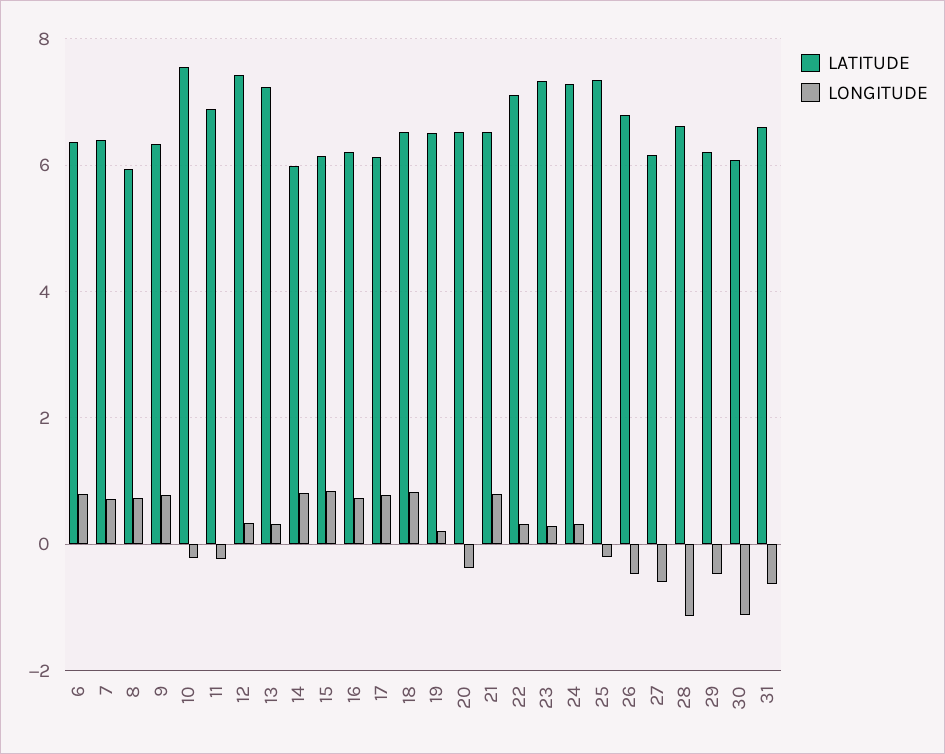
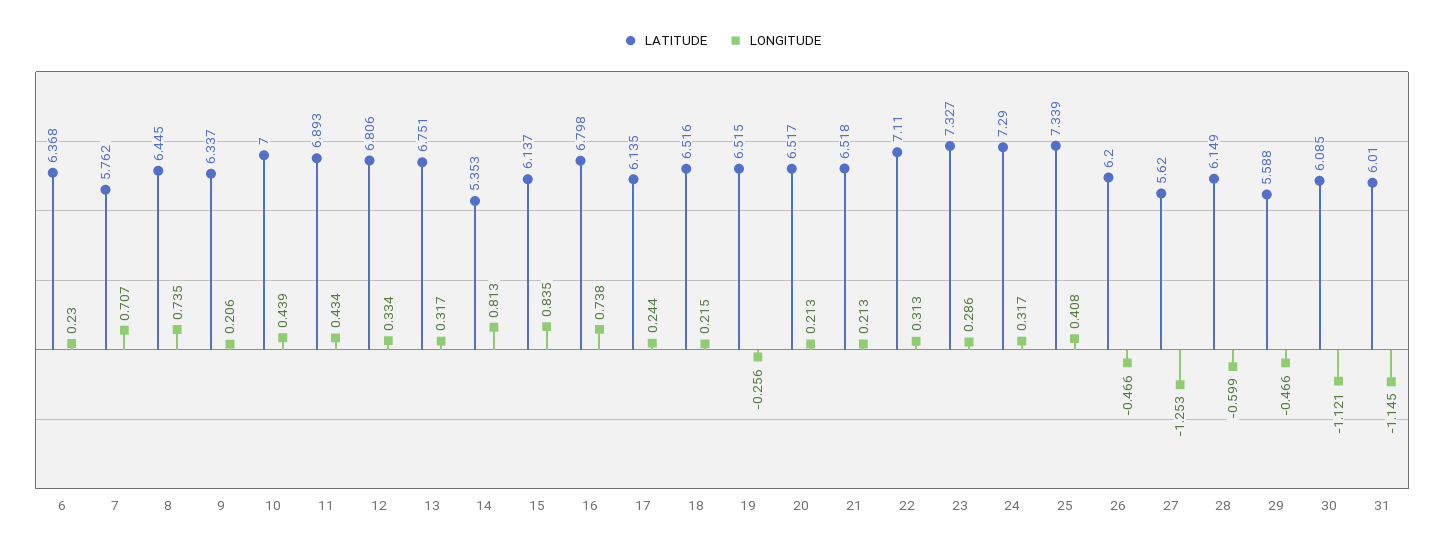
LONGITUDE, 6: 0.8 -> 0.23
LATITUDE, 7: 6.4 -> 5.762
LATITUDE, 8: 6 -> 6.445
LONGITUDE, 9: 0.8 -> 0.206
LATITUDE, 10: 7.6 -> 7
LONGITUDE, 10: -0.2 -> 0.439
LONGITUDE, 11: -0.2 -> 0.434
LATITUDE, 12: 7.4 -> 6.806
LATITUDE, 13: 7.2 -> 6.751
LATITUDE, 14: 6 -> 5.353
LATITUDE, 16: 6.2 -> 6.798
LONGITUDE, 17: 0.8 -> 0.244
LONGITUDE, 18: 0.8 -> 0.215
LONGITUDE, 19: 0.2 -> -0.256
LONGITUDE, 20: -0.4 -> 0.213
LONGITUDE, 21: 0.8 -> 0.213
LONGITUDE, 25: -0.2 -> 0.408
LATITUDE, 26: 6.8 -> 6.2
LATITUDE, 27: 6.2 -> 5.62
LONGITUDE, 27: -0.6 -> -1.253
LATITUDE, 28: 6.6 -> 6.149
LONGITUDE, 28: -1.2 -> -0.599
LATITUDE, 29: 6.2 -> 5.588
LATITUDE, 31: 6.6 -> 6.01
LONGITUDE, 31: -0.6 -> -1.145

